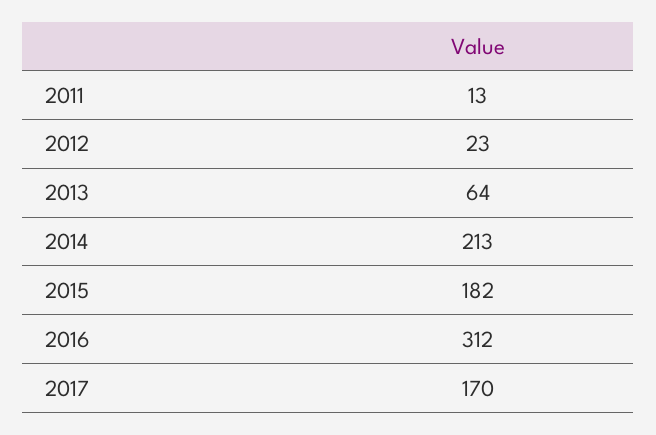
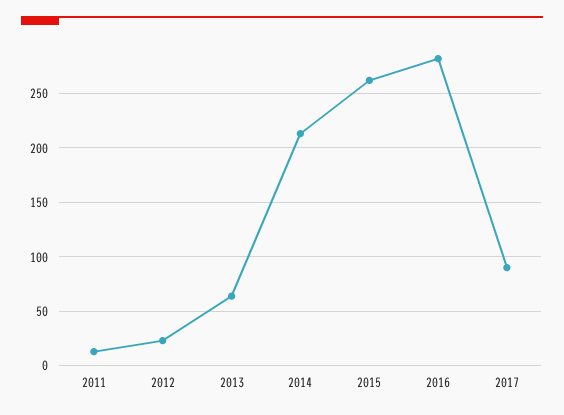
2015: 182 -> 260
2016: 312 -> 280
2017: 170 -> 90

